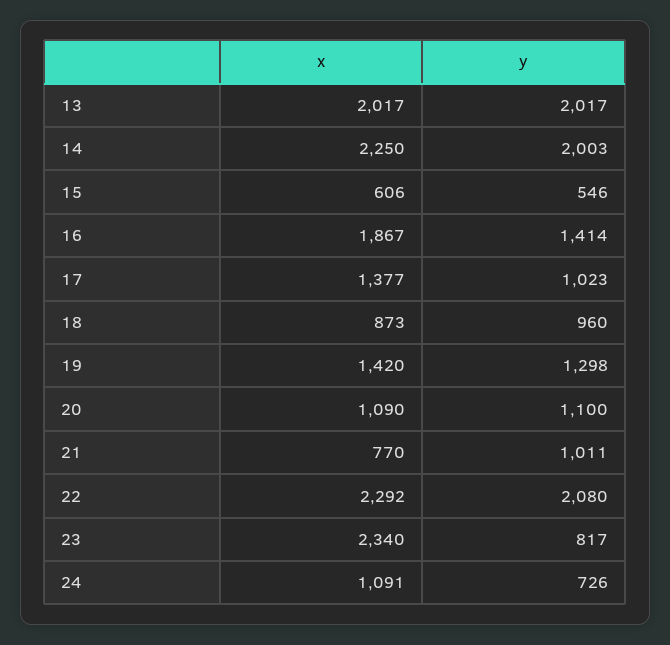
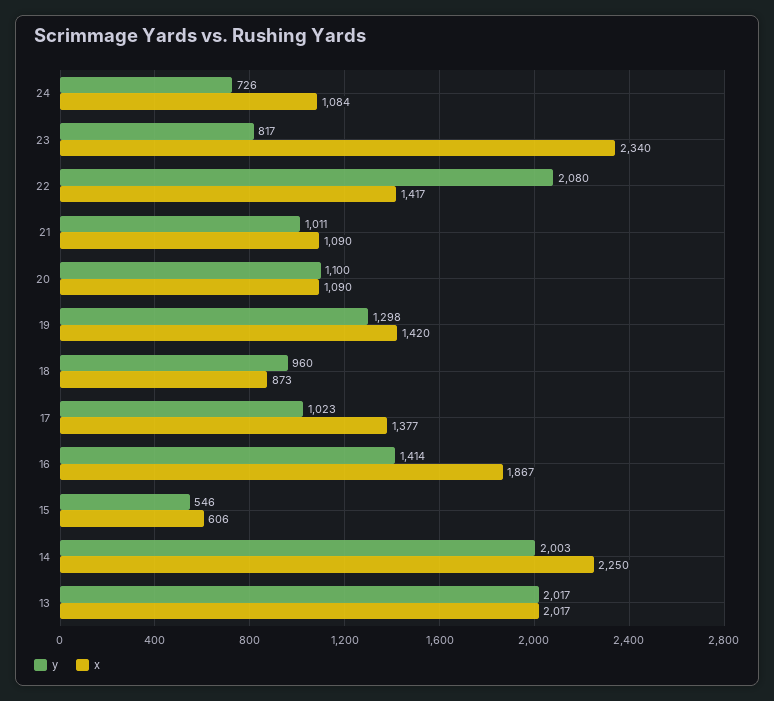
x, 21: 770 -> 1090
x, 22: 2292 -> 1417
x, 24: 1091 -> 1084

